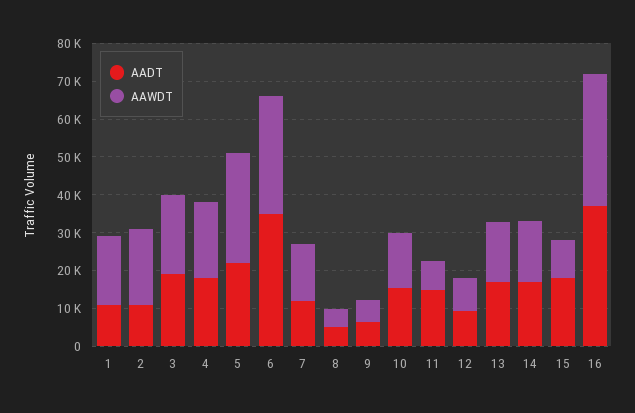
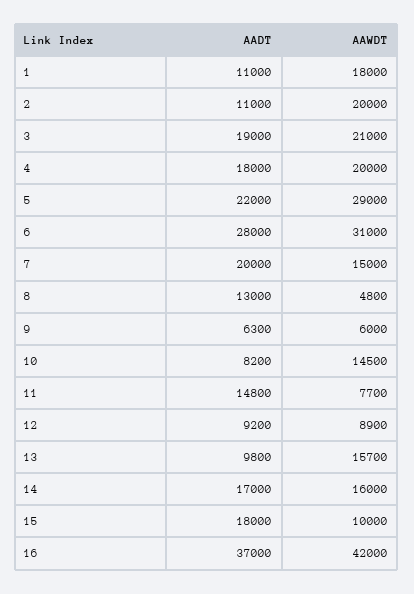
AADT, 6: 35000 -> 28000
AADT, 7: 12500 -> 20000
AADT, 8: 5000 -> 13000
AADT, 10: 15000 -> 8200
AADT, 13: 17500 -> 9800
AAWDT, 16: 35000 -> 42000

